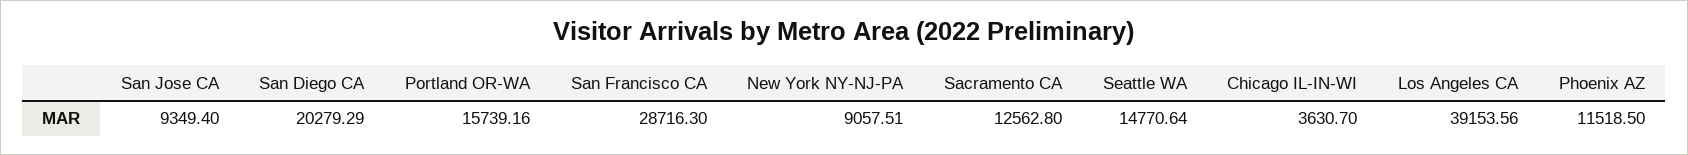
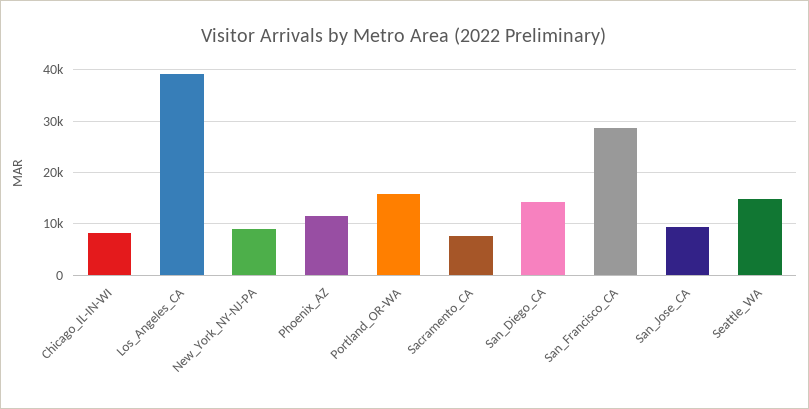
San Diego CA: 20279.29 -> 14000
Sacramento CA: 12562.8 -> 8000
Chicago IL-IN-WI: 3630.7 -> 8000

